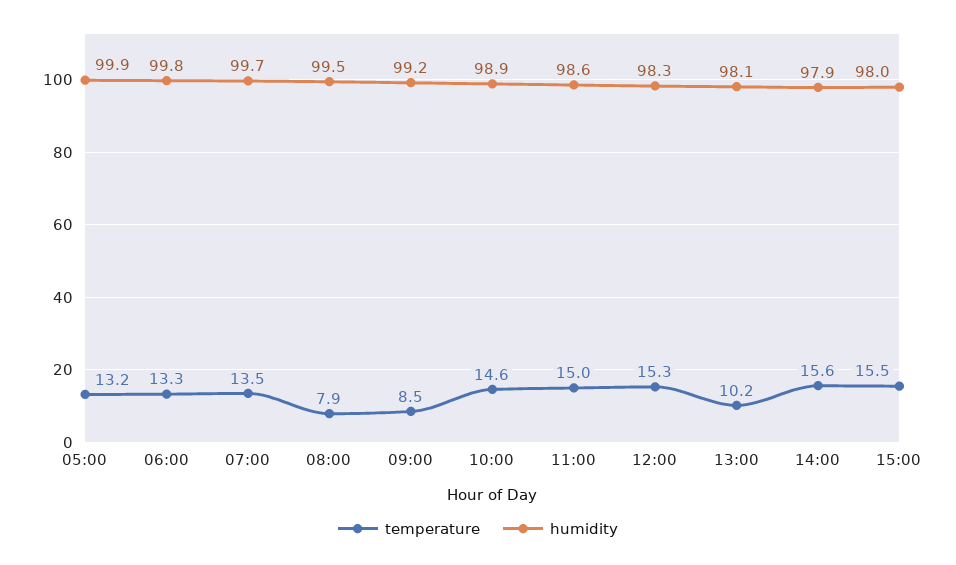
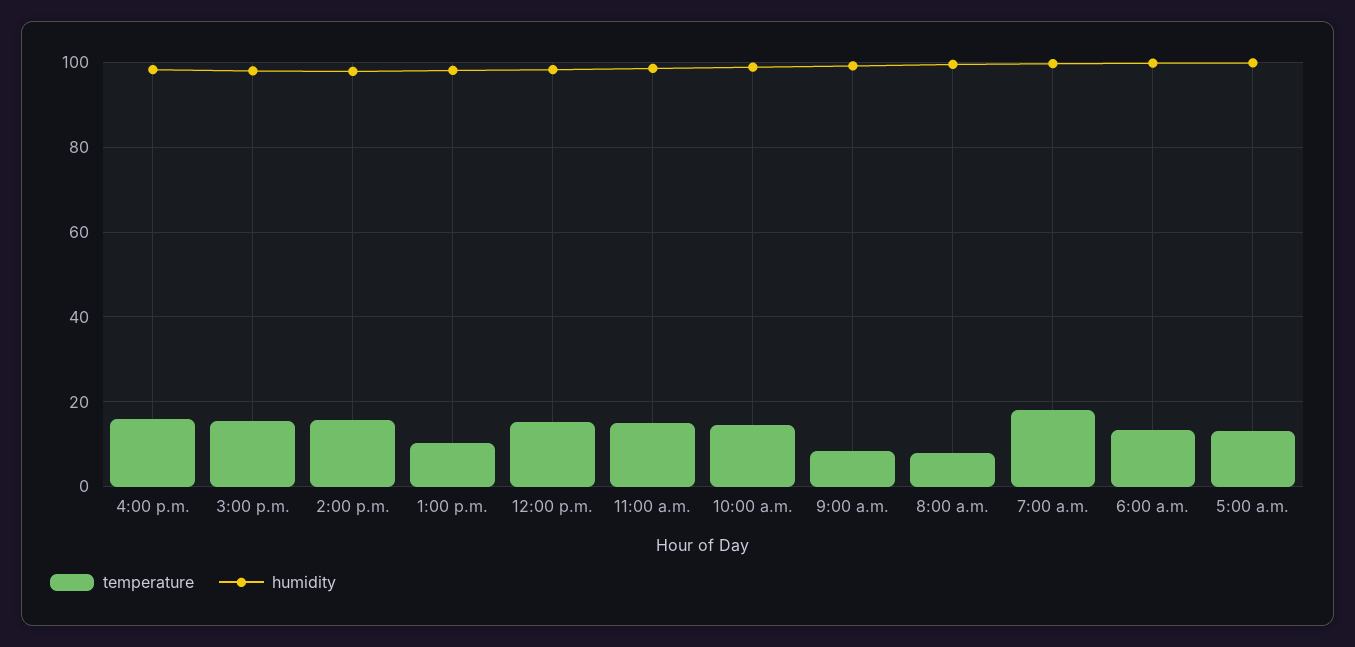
temperature, 07:00: 13.5 -> 18
temperature, 4:00 p.m.: none -> 16
humidity, 4:00 p.m.: none -> 98

